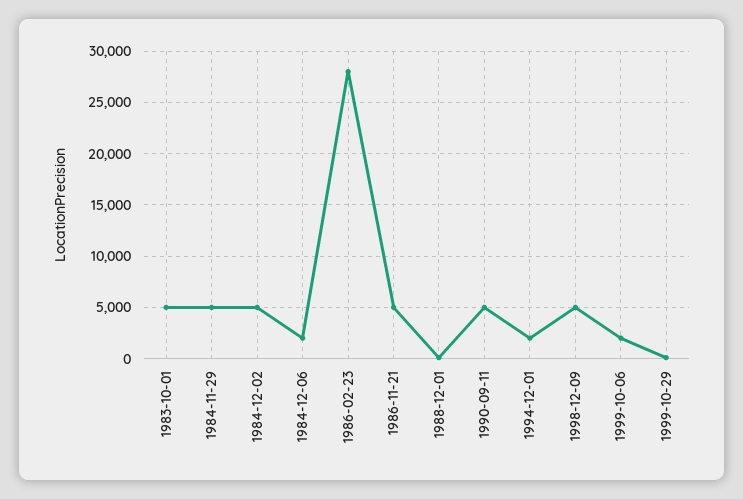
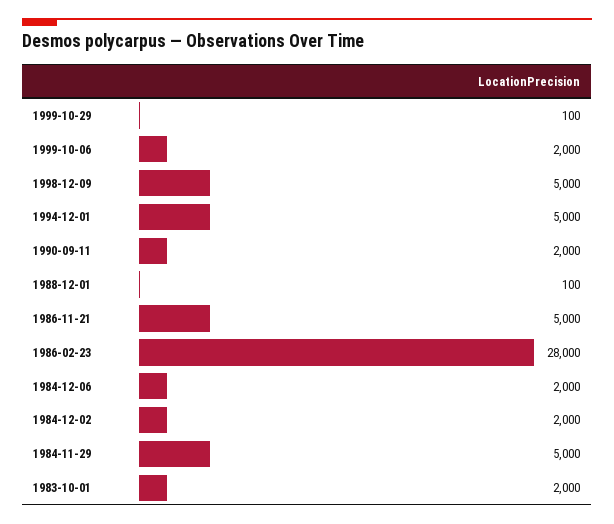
1983-10-01: 5000 -> 2000
1984-12-02: 5000 -> 2000
1990-09-11: 5000 -> 2000
1994-12-01: 2000 -> 5000

